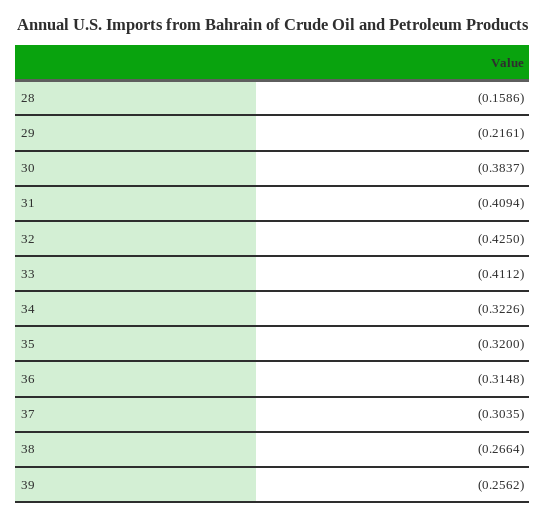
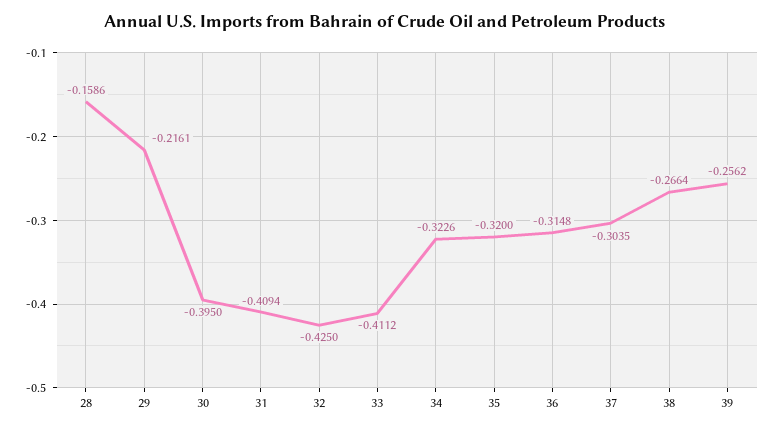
30: -0.3837 -> -0.395

